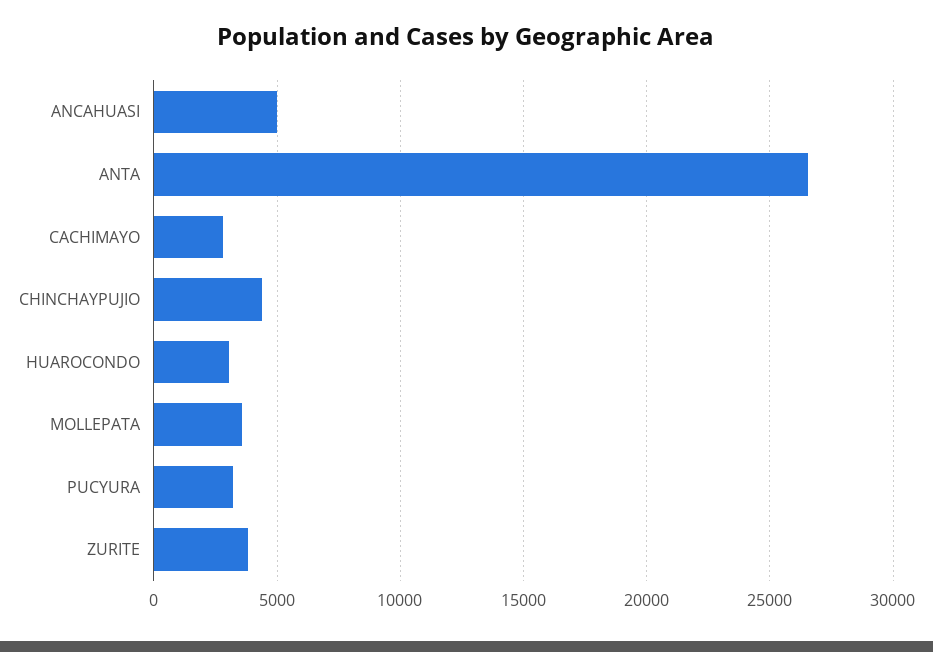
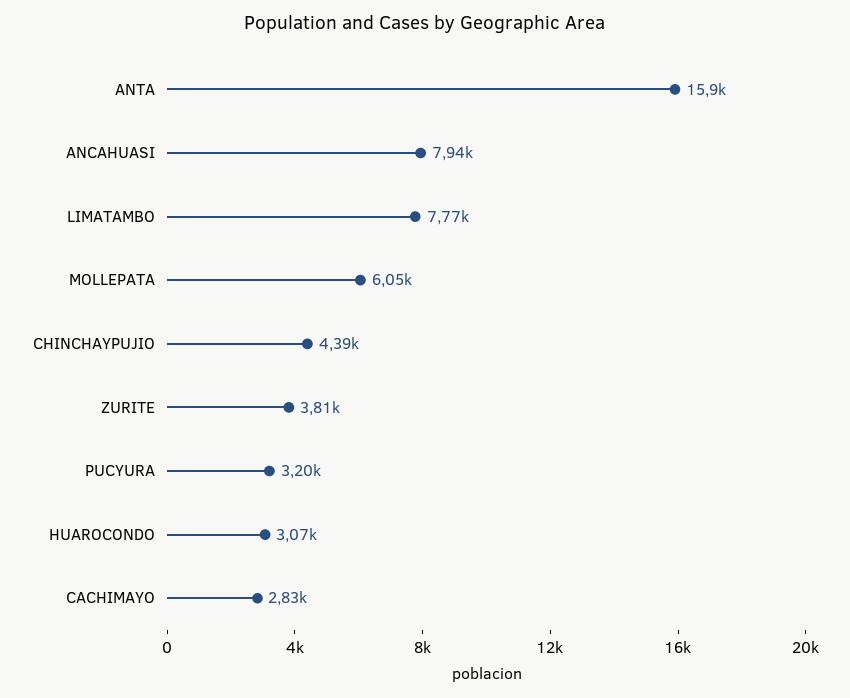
ANCAHUASI: 5000 -> 7940
ANTA: 26500 -> 15900
MOLLEPATA: 3500 -> 6050
LIMATAMBO: none -> 7770

